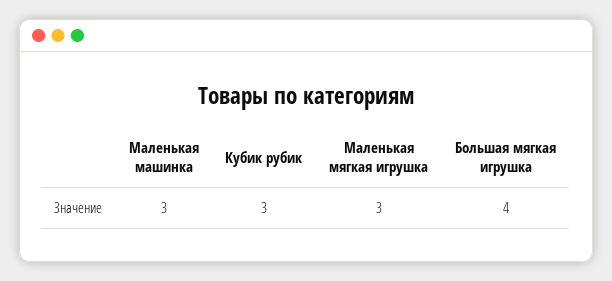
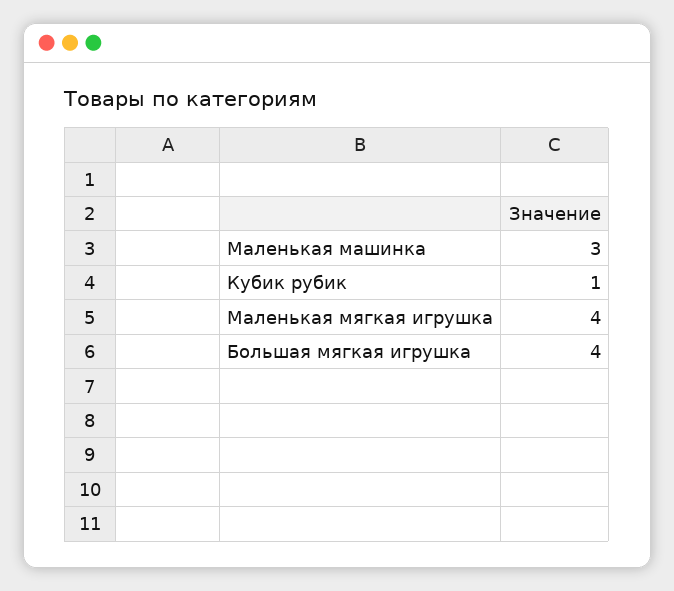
Кубик рубик: 3 -> 1
Маленькая мягкая игрушка: 3 -> 4

